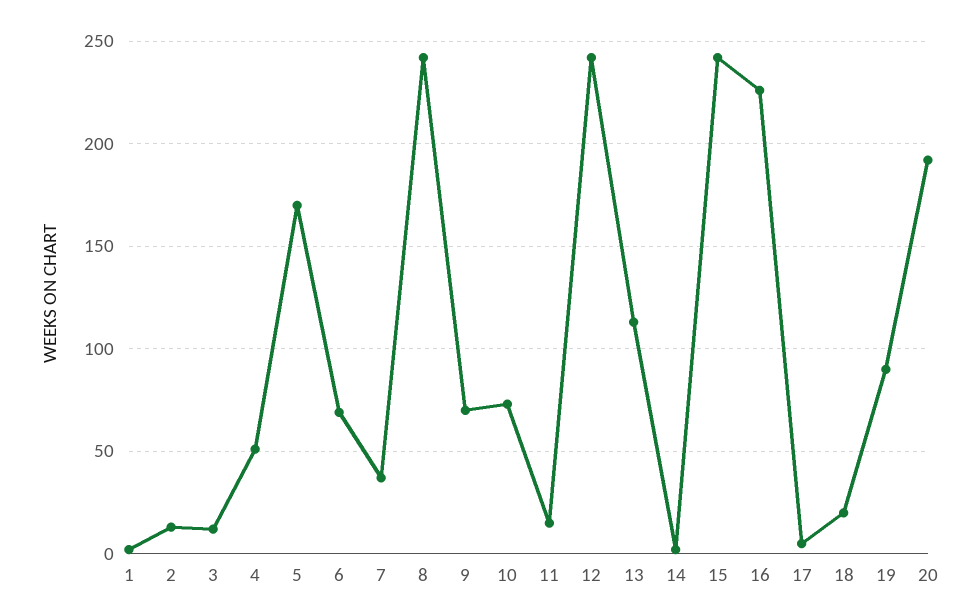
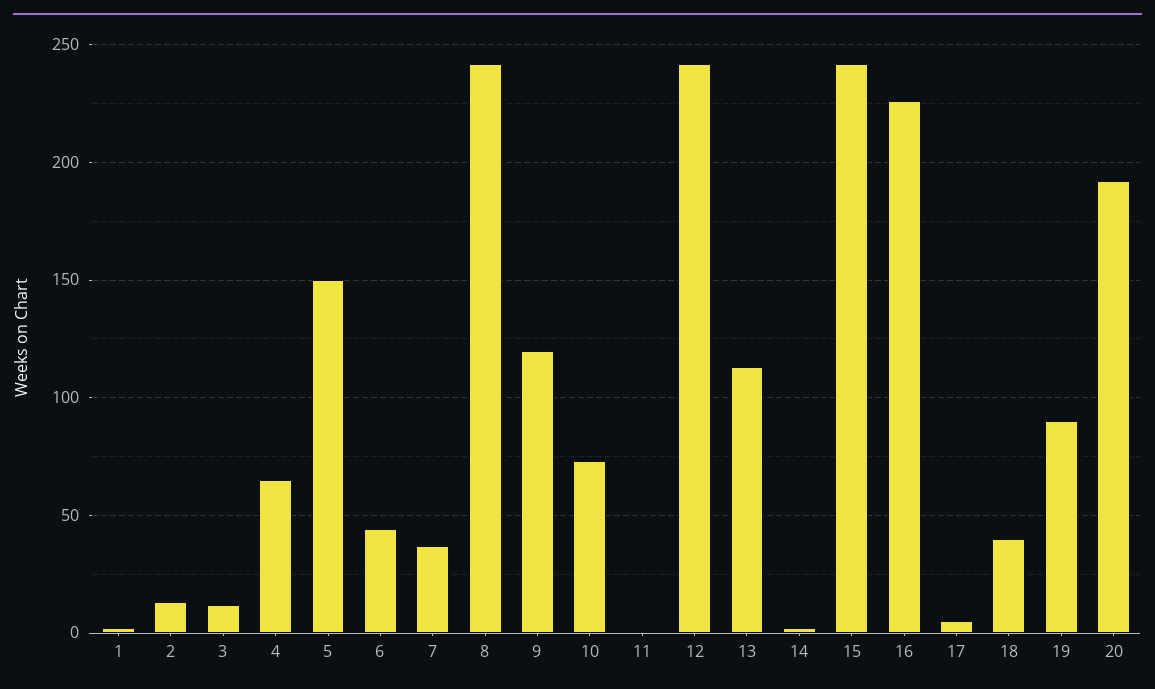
4: 50 -> 65
5: 170 -> 150
6: 70 -> 45
9: 70 -> 120
11: 15 -> 0
18: 20 -> 40

